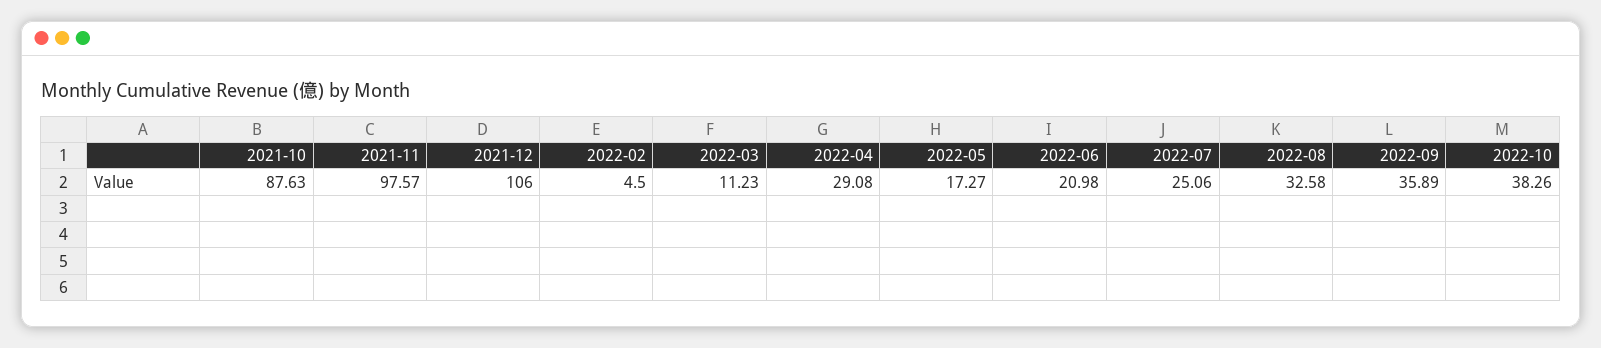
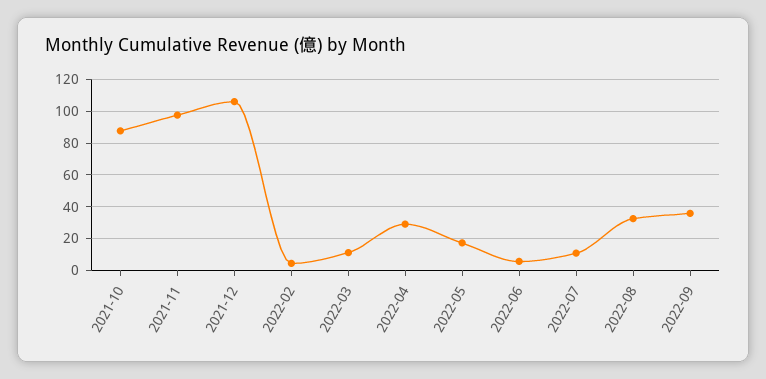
2022-06: 20.98 -> 5
2022-07: 25.06 -> 10
2022-10: 38.26 -> none

